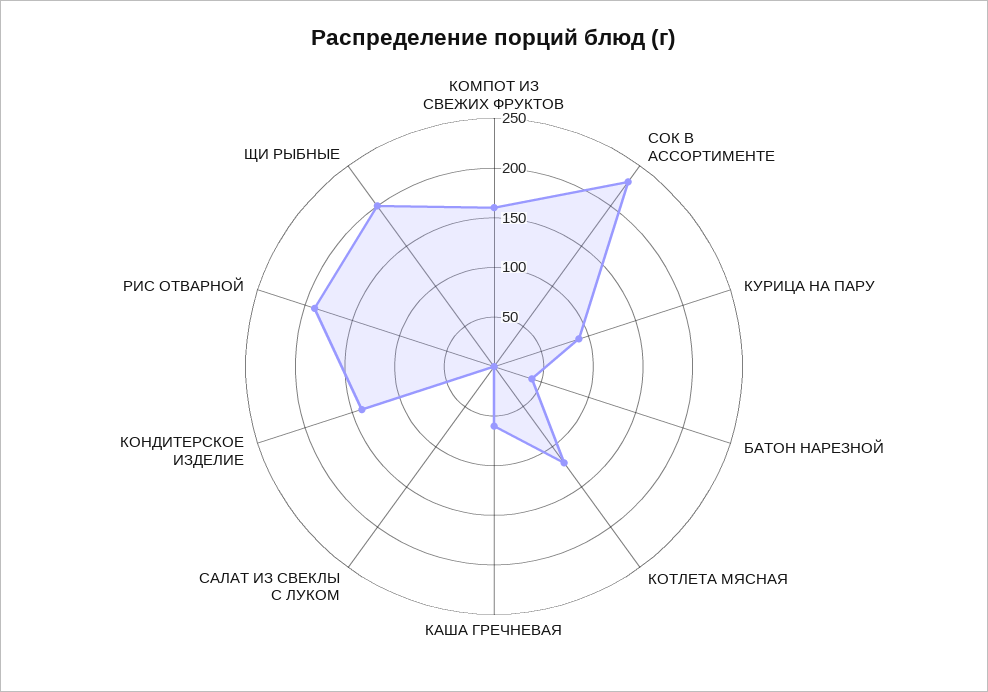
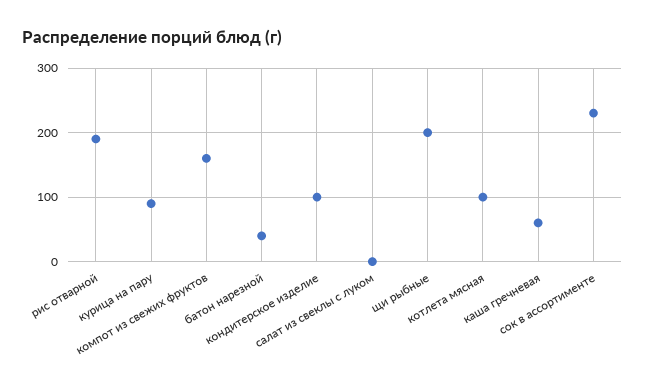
КОТЛЕТА МЯСНАЯ: 120 -> 100
КОНДИТЕРСКОЕ ИЗДЕЛИЕ: 140 -> 100

